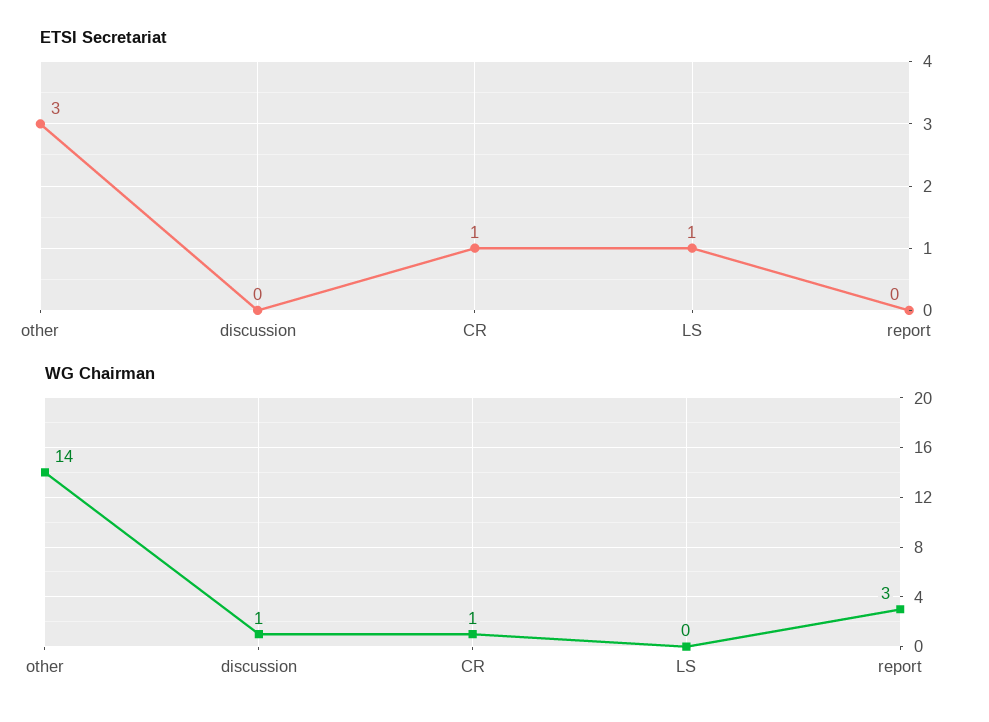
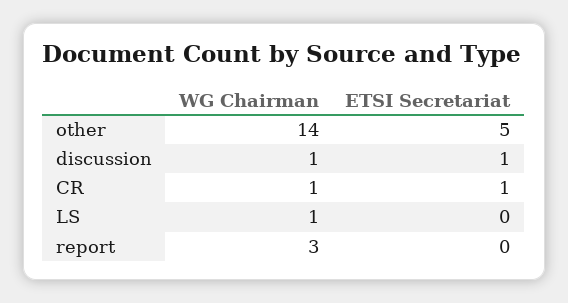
ETSI Secretariat, other: 3 -> 5
ETSI Secretariat, discussion: 0 -> 1
ETSI Secretariat, LS: 1 -> 0
WG Chairman, LS: 0 -> 1

